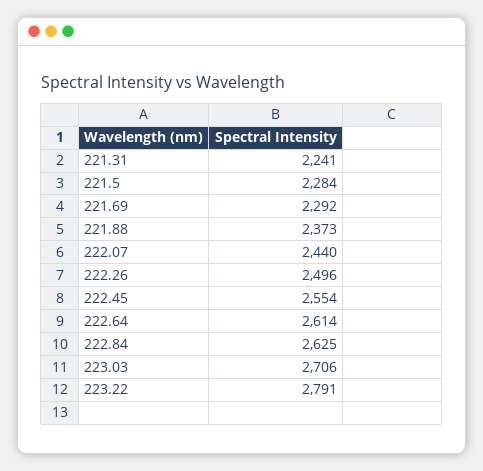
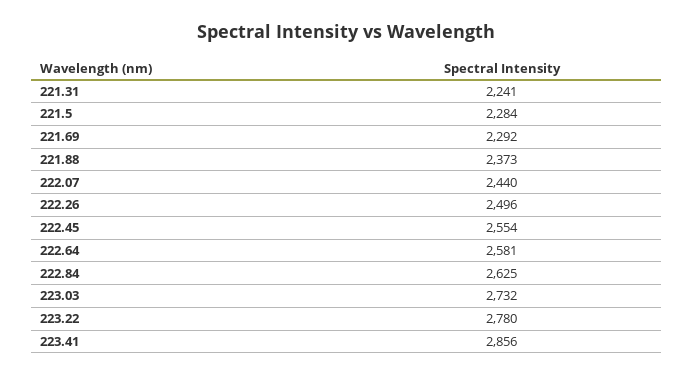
222.64: 2614 -> 2581
223.03: 2706 -> 2732
223.22: 2791 -> 2780
223.41: none -> 2856

